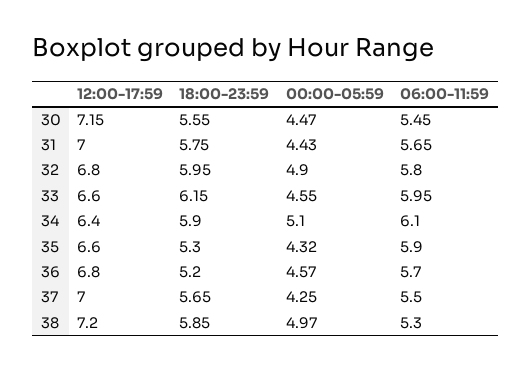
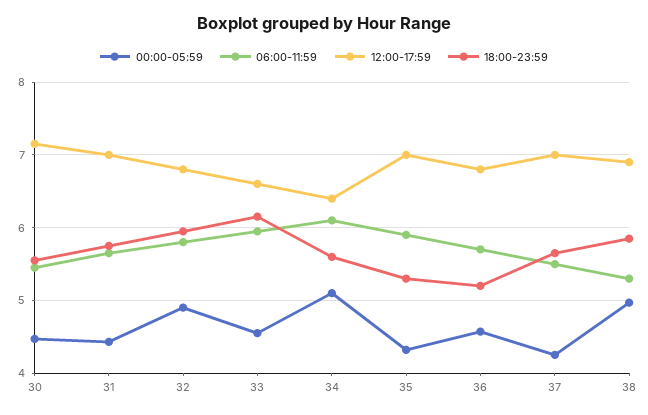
18:00-23:59, 34: 5.9 -> 5.6
12:00-17:59, 35: 6.6 -> 7
12:00-17:59, 38: 7.2 -> 6.9

